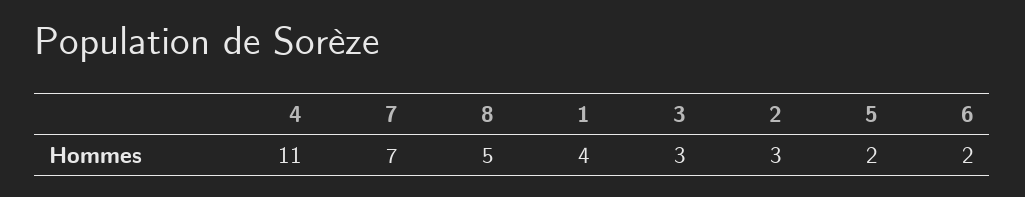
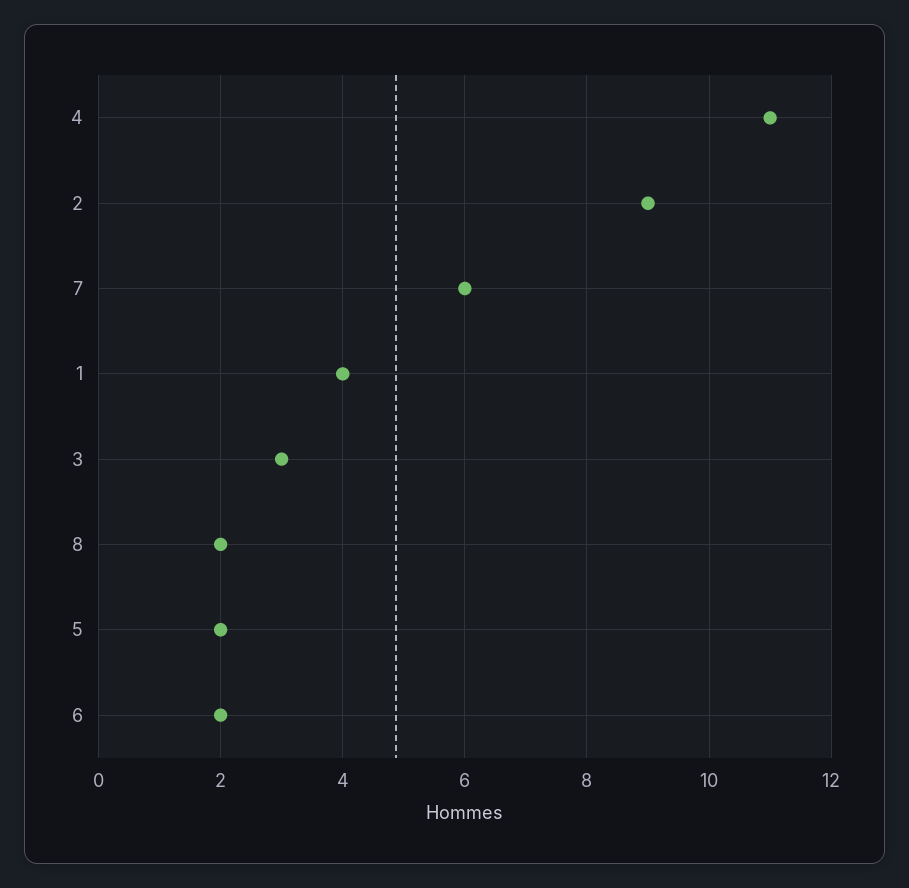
7: 7 -> 6
8: 5 -> 2
2: 3 -> 9

